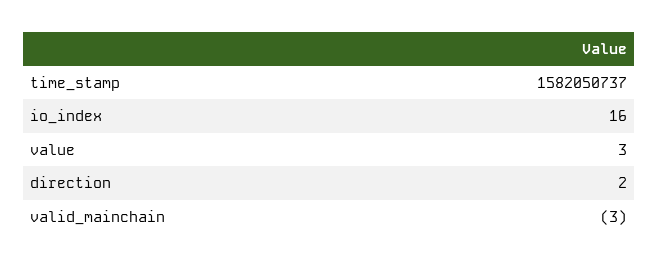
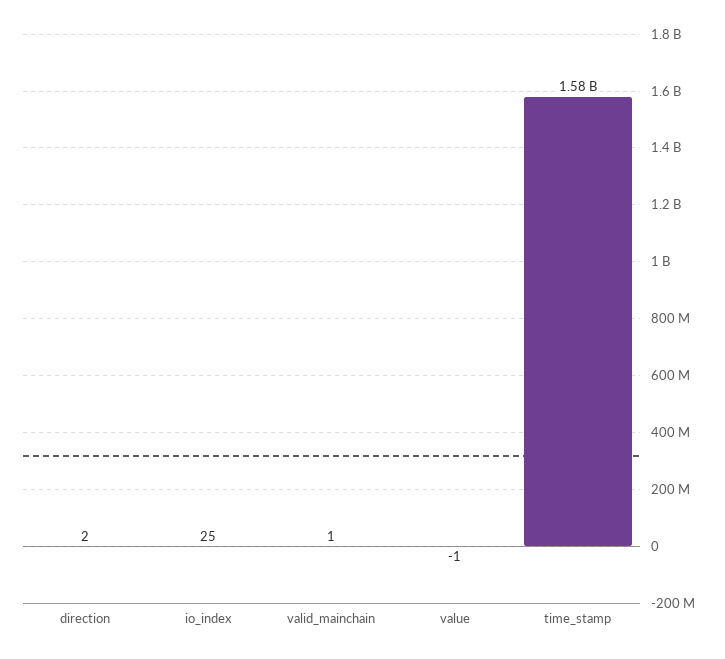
io_index: 16 -> 25
value: 3 -> -1
valid_mainchain: -3 -> 1

